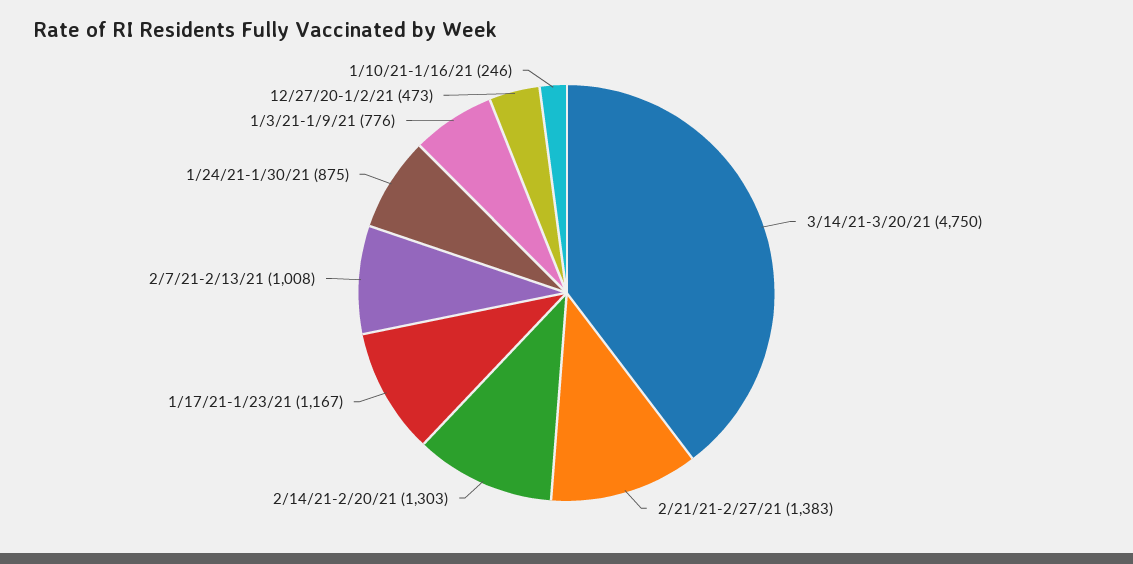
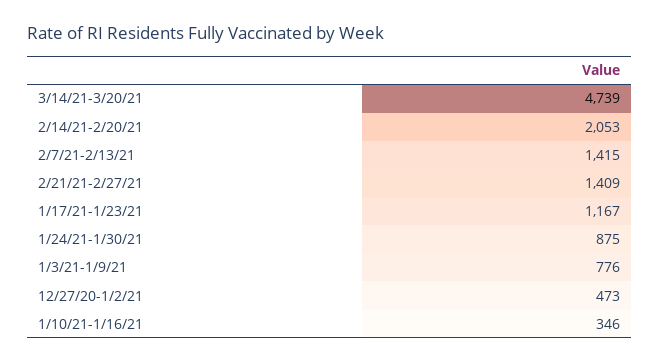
3/14/21-3/20/21: 4750 -> 4739
2/21/21-2/27/21: 1383 -> 1409
2/14/21-2/20/21: 1303 -> 2053
2/7/21-2/13/21: 1008 -> 1415
1/10/21-1/16/21: 246 -> 346

